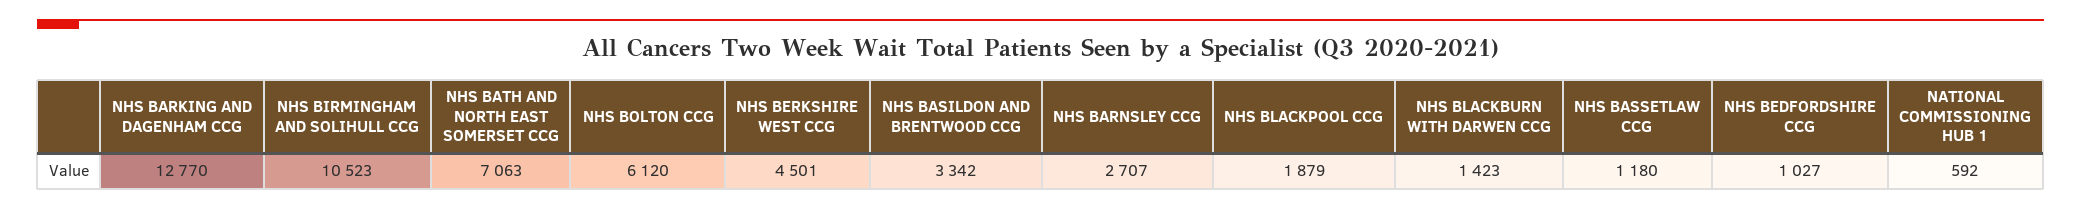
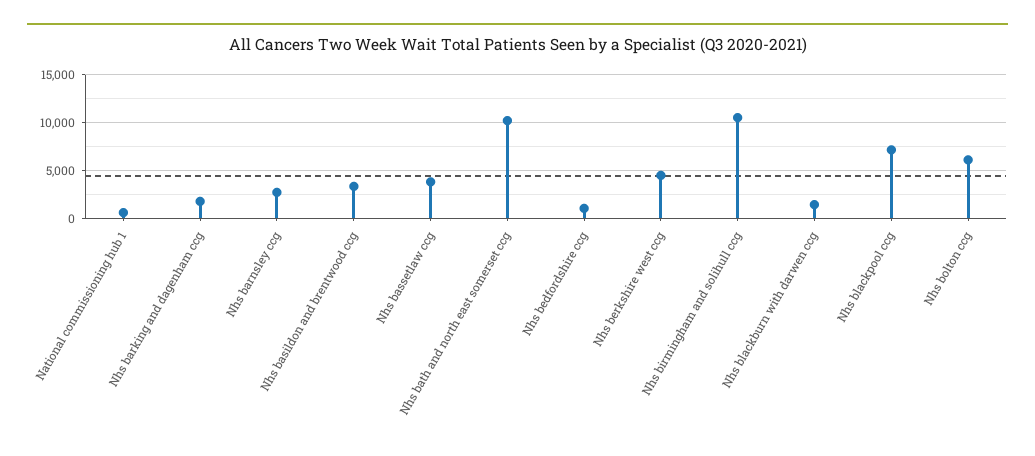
NHS BARKING AND DAGENHAM CCG: 12770 -> 2000
NHS BATH AND NORTH EAST SOMERSET CCG: 7063 -> 10000
NHS BLACKPOOL CCG: 1879 -> 7000
NHS BASSETLAW CCG: 1180 -> 4000

